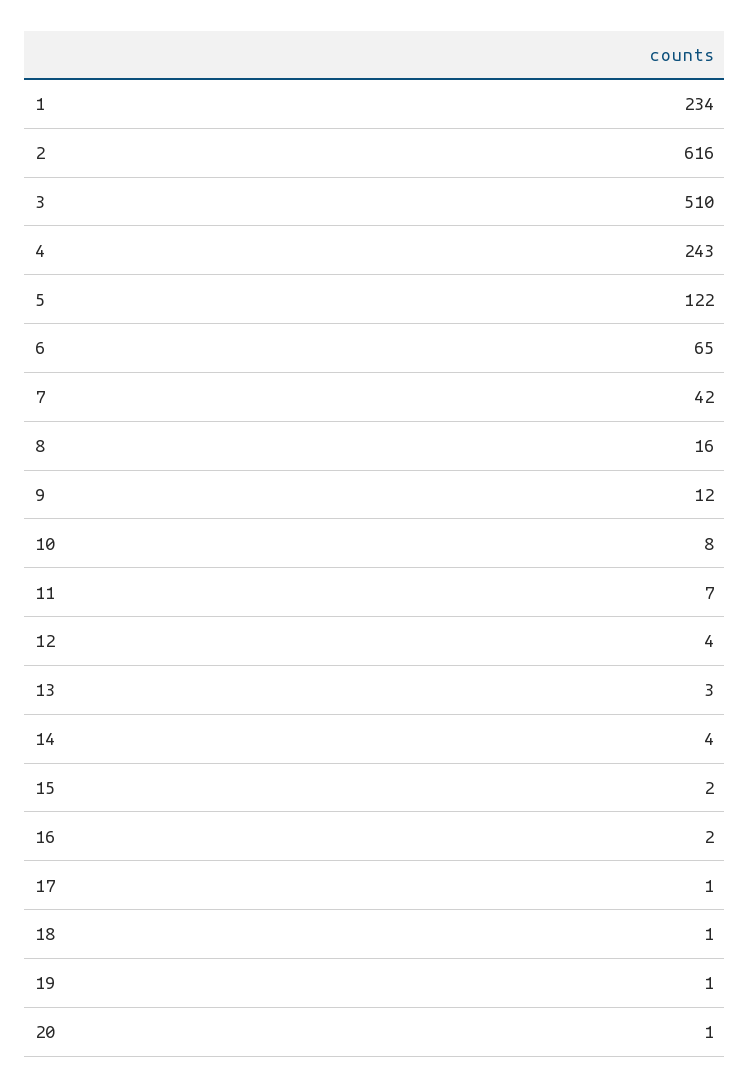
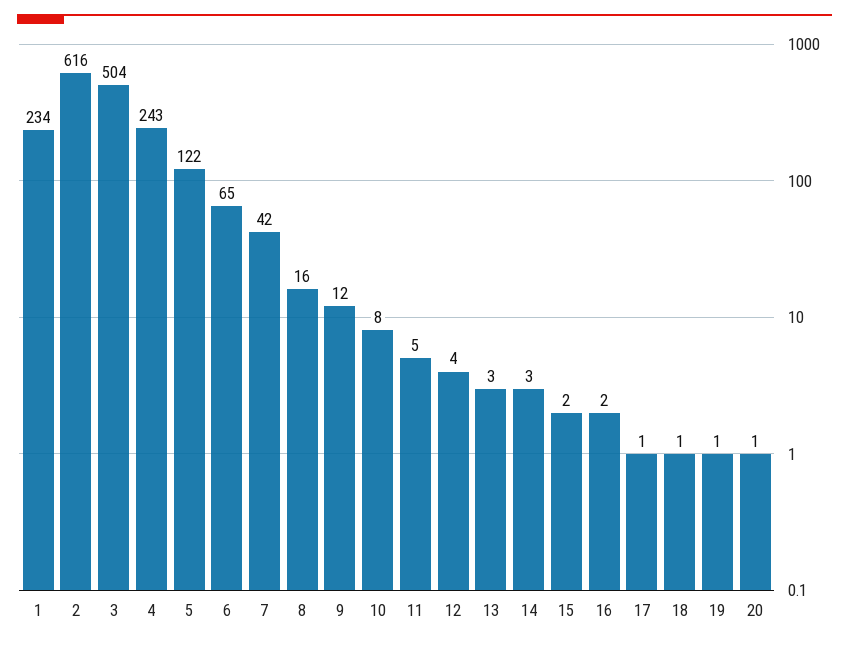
3: 510 -> 504
11: 7 -> 5
14: 4 -> 3

